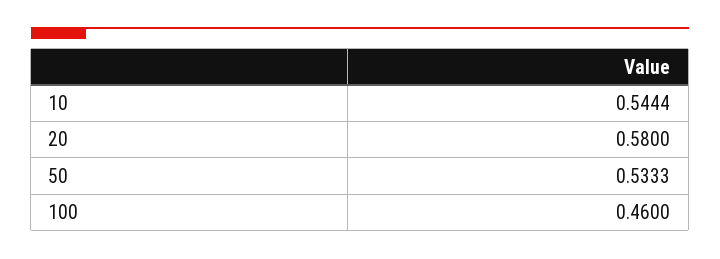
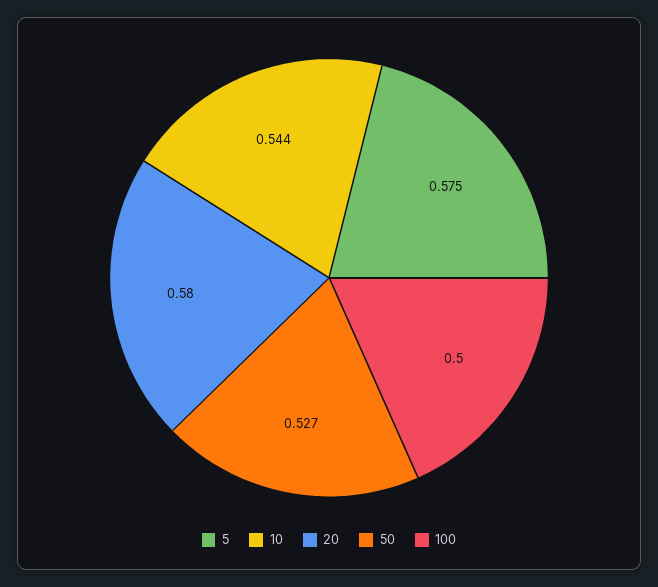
50: 0.5333 -> 0.527
100: 0.46 -> 0.5
5: none -> 0.575

